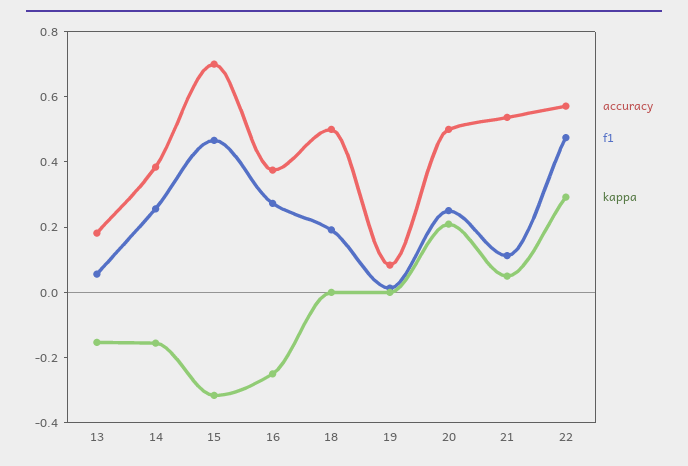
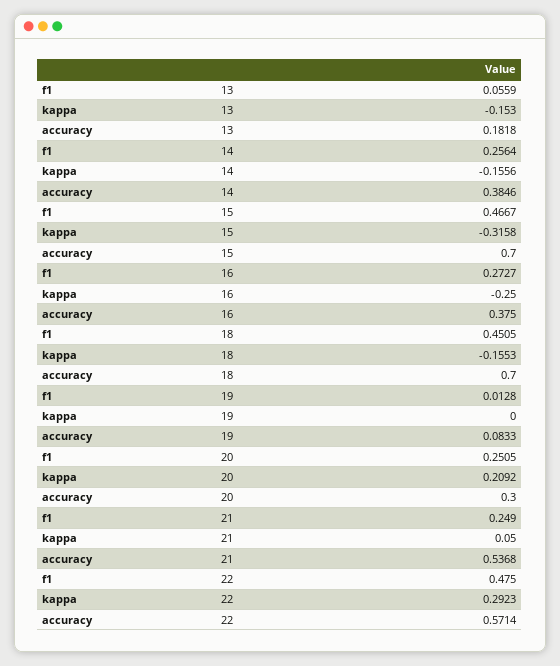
accuracy, 18: 0.5 -> 0.7
f1, 18: 0.2 -> 0.4505
kappa, 18: 0 -> -0.1553
accuracy, 20: 0.5 -> 0.3
f1, 21: 0.1 -> 0.249

